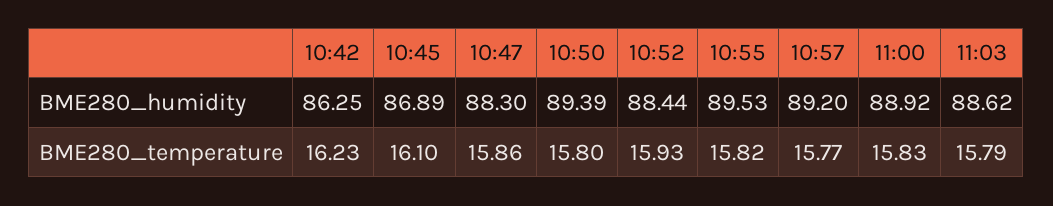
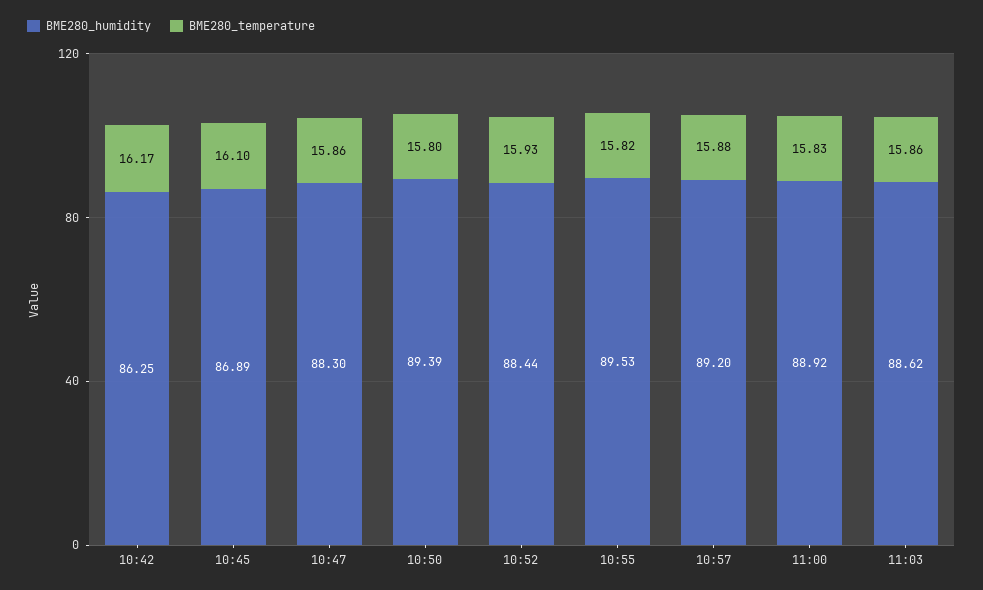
BME280_temperature, 10:42: 16.23 -> 16.17
BME280_temperature, 10:57: 15.77 -> 15.88
BME280_temperature, 11:03: 15.79 -> 15.86

